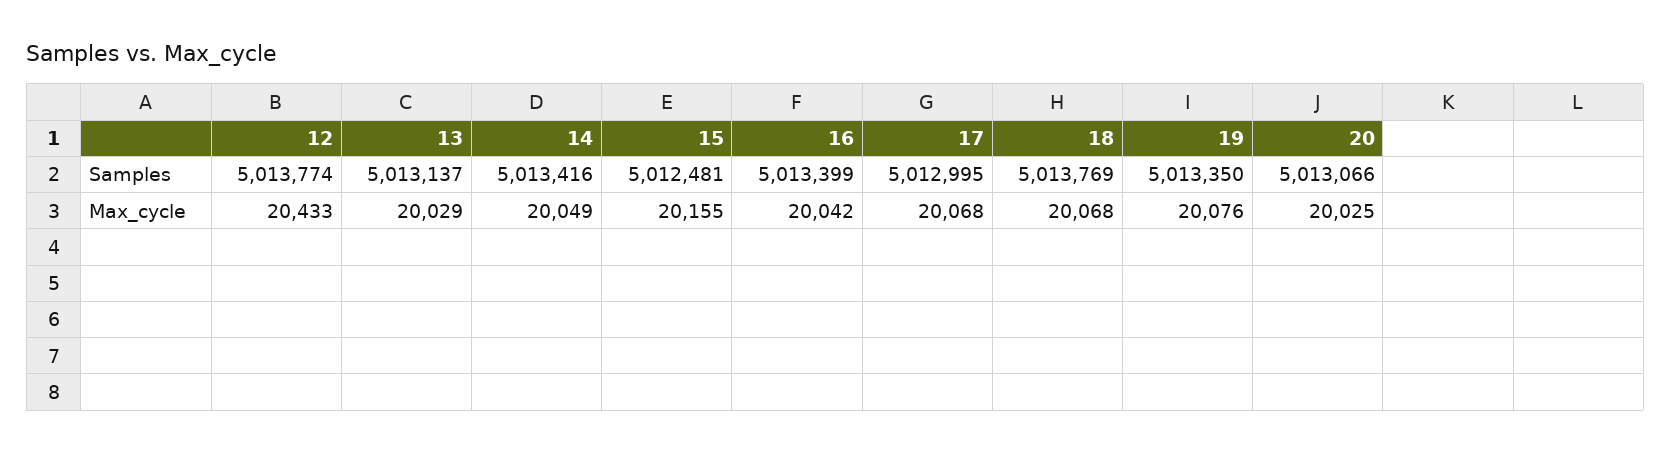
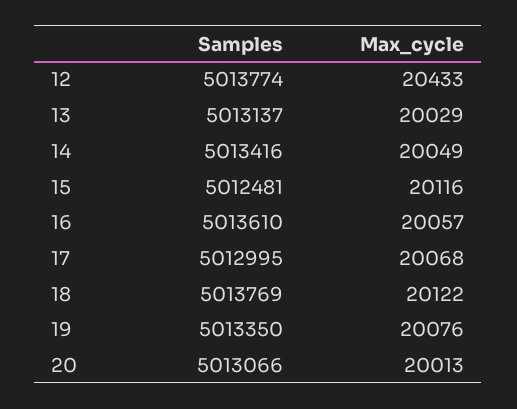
16, Samples: 5013399 -> 5013610
15, Max_cycle: 20155 -> 20116
16, Max_cycle: 20042 -> 20057
18, Max_cycle: 20068 -> 20122
20, Max_cycle: 20025 -> 20013

